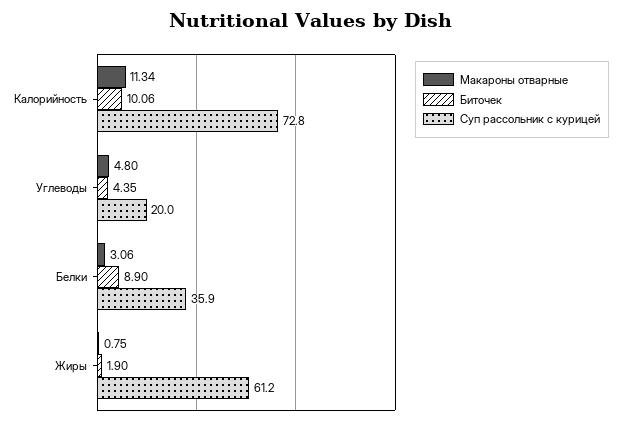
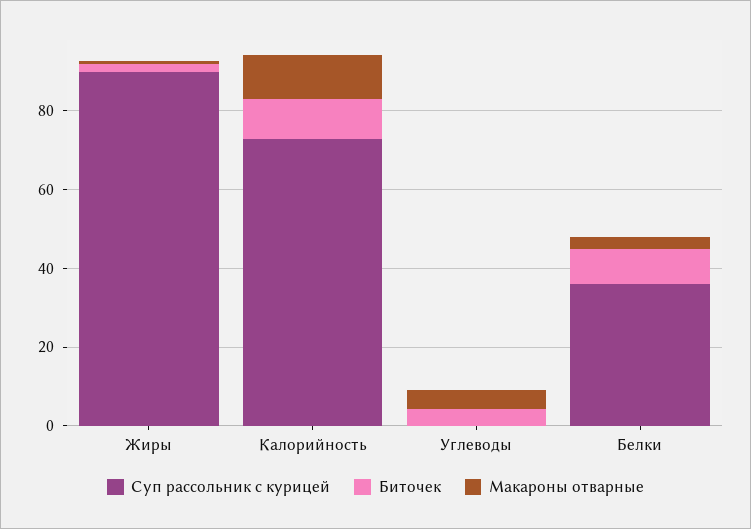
Суп рассольник с курицей, Углеводы: 20 -> 0
Суп рассольник с курицей, Жиры: 61.2 -> 90

